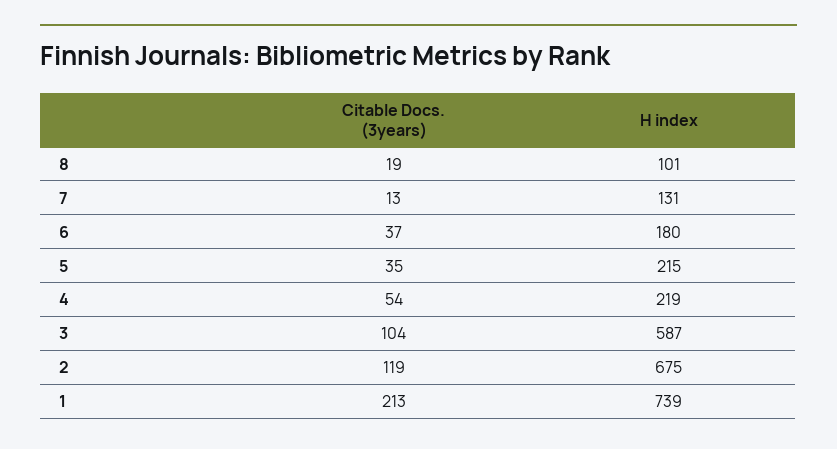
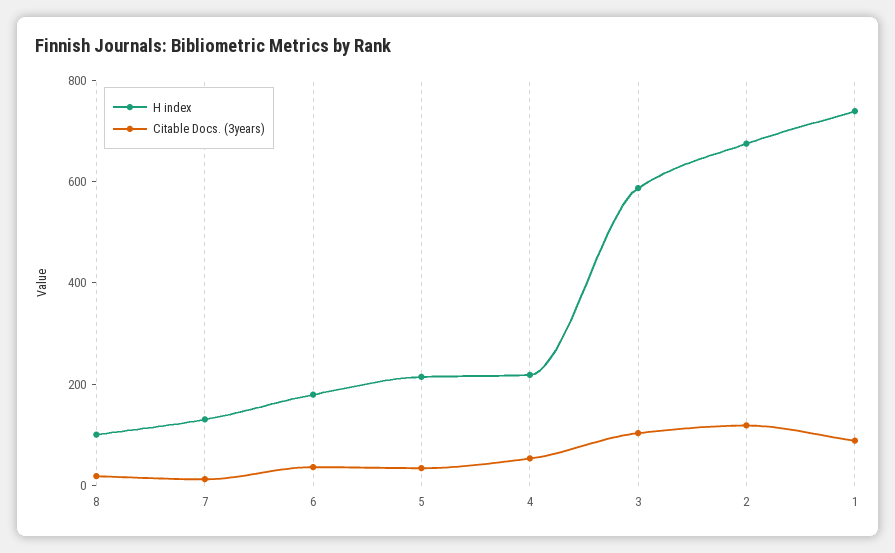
Citable Docs. (3years), 1: 213 -> 100

